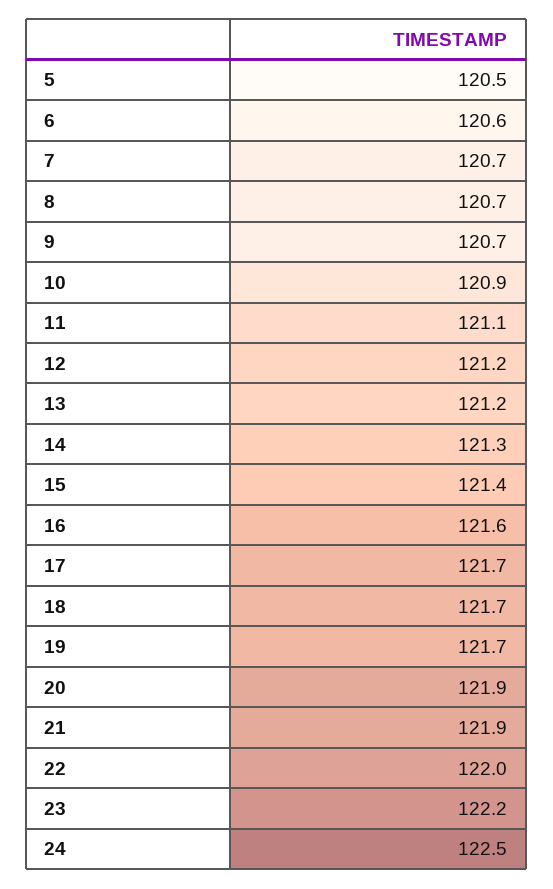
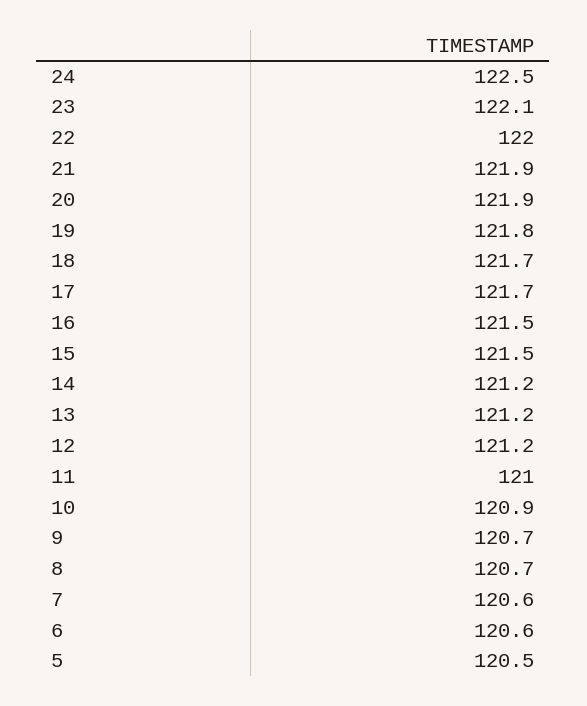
7: 120.7 -> 120.6
11: 121.1 -> 121
14: 121.3 -> 121.2
15: 121.4 -> 121.5
16: 121.6 -> 121.5
19: 121.7 -> 121.8
23: 122.2 -> 122.1

